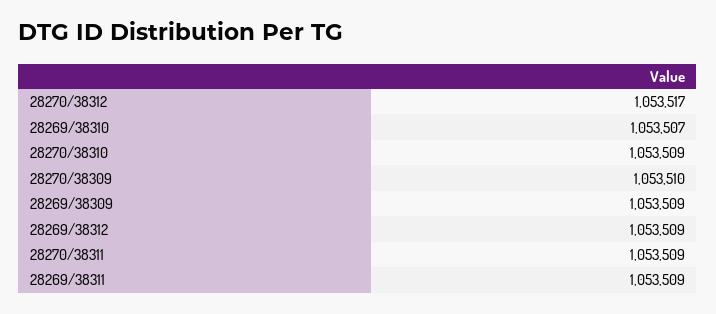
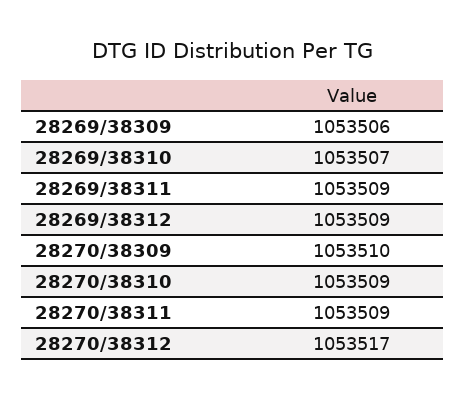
28269/38309: 1053509 -> 1053506

